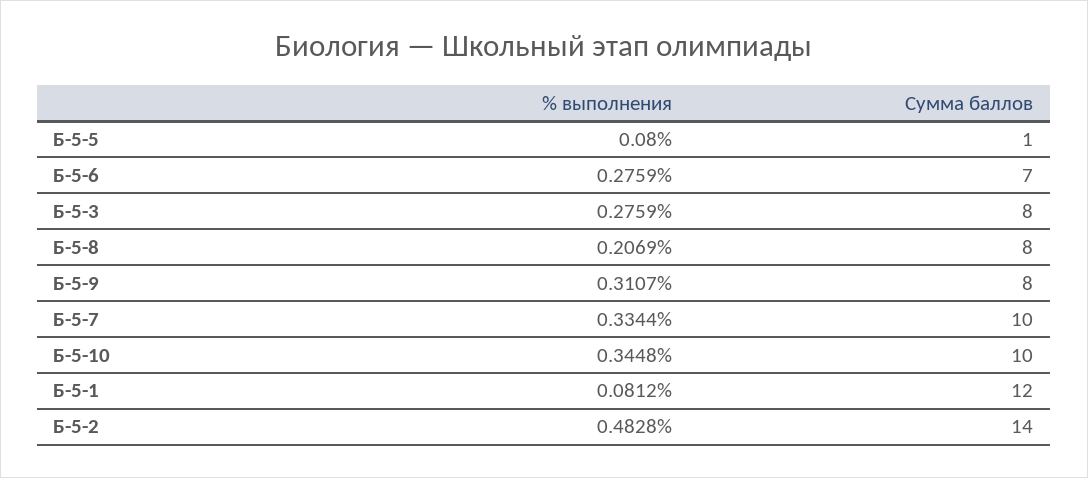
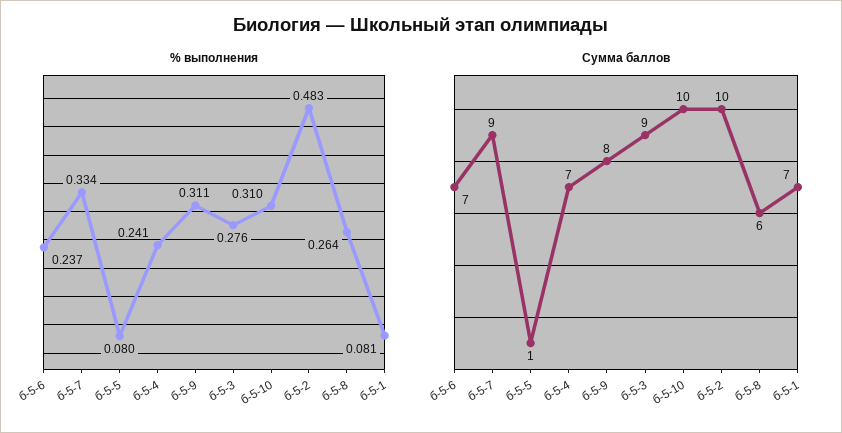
% выполнения, Б-5-6: 0.2759 -> 0.237
Сумма баллов, Б-5-3: 8 -> 9
% выполнения, Б-5-8: 0.2069 -> 0.264
Сумма баллов, Б-5-8: 8 -> 6
Сумма баллов, Б-5-7: 10 -> 9
% выполнения, Б-5-10: 0.3448 -> 0.31
Сумма баллов, Б-5-1: 12 -> 7
Сумма баллов, Б-5-2: 14 -> 10
% выполнения, б-5-4: none -> 0.241
Сумма баллов, б-5-4: none -> 7

